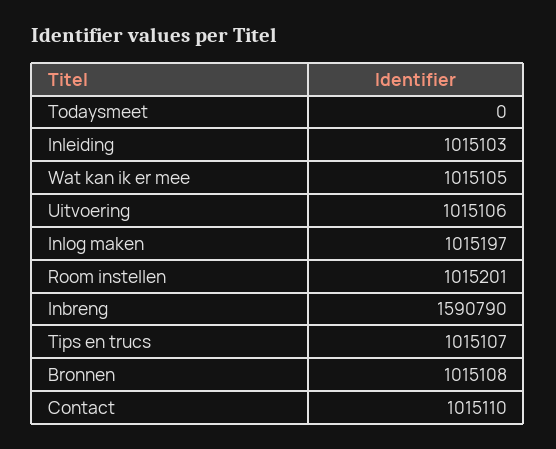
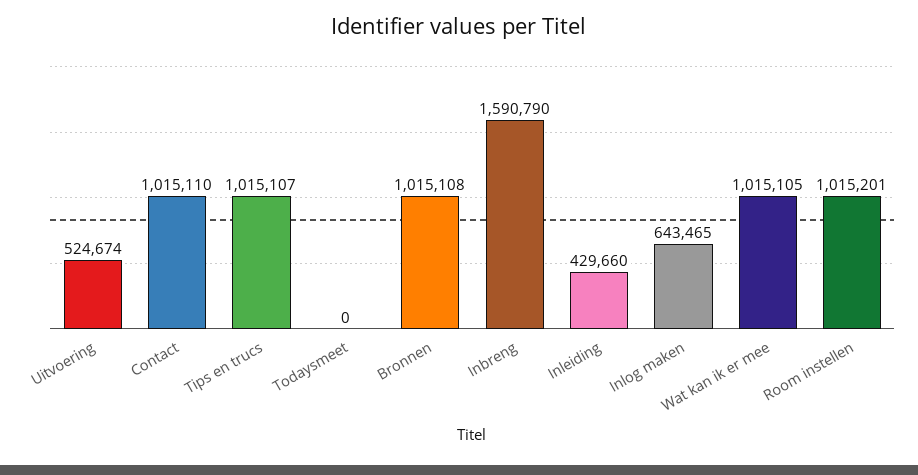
Inleiding: 1015103 -> 429660
Uitvoering: 1015106 -> 524674
Inlog maken: 1015197 -> 643465

